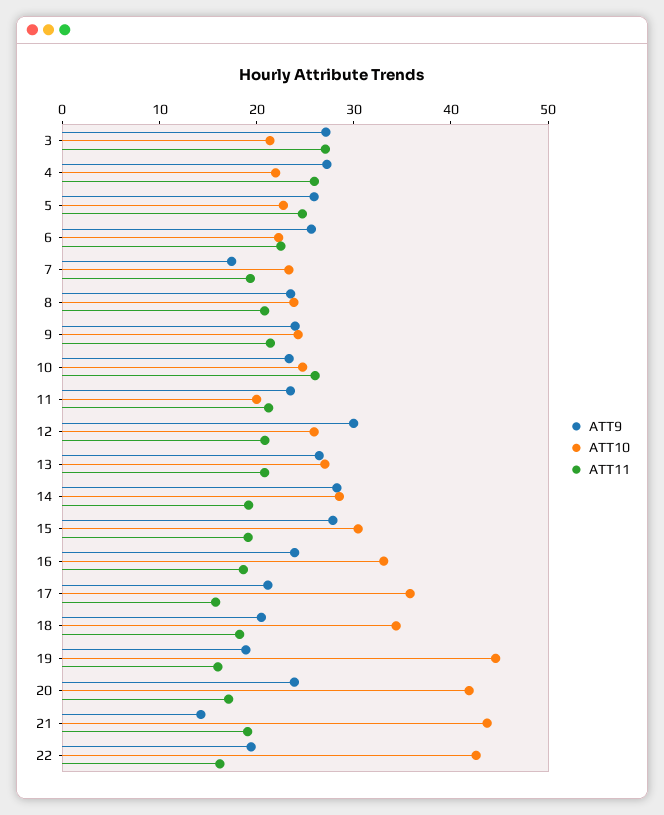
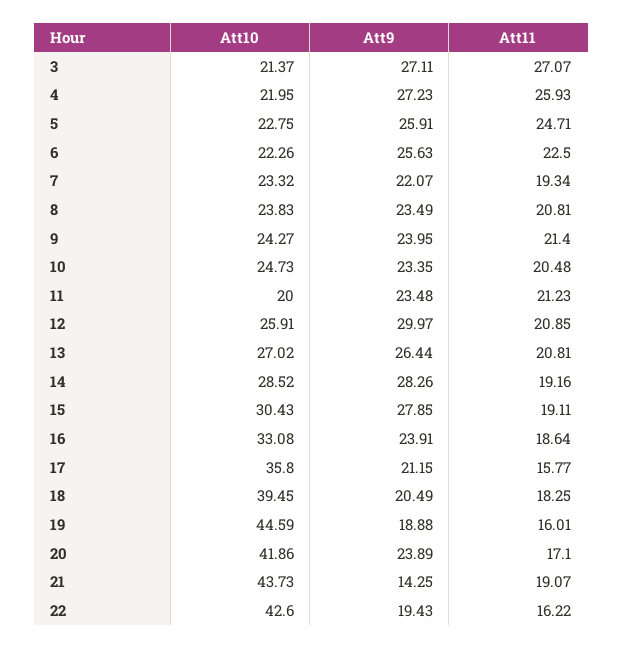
ATT9, 7: 18 -> 22.07
ATT11, 10: 26 -> 20.48
ATT10, 18: 34 -> 39.45

